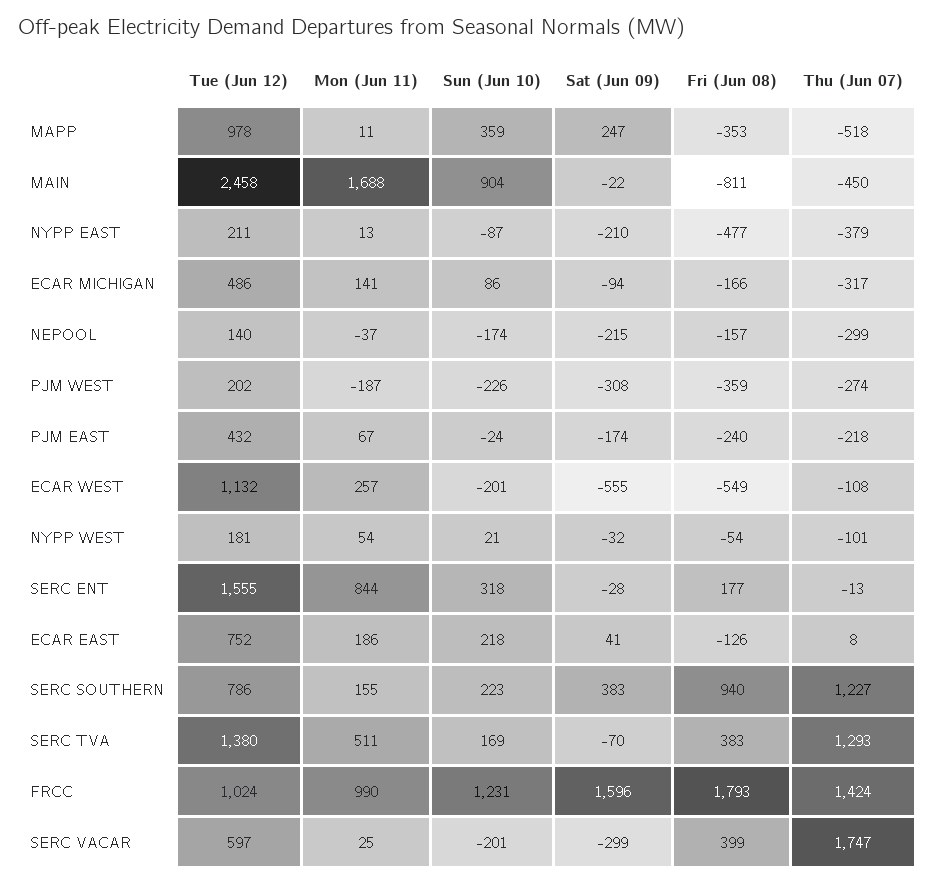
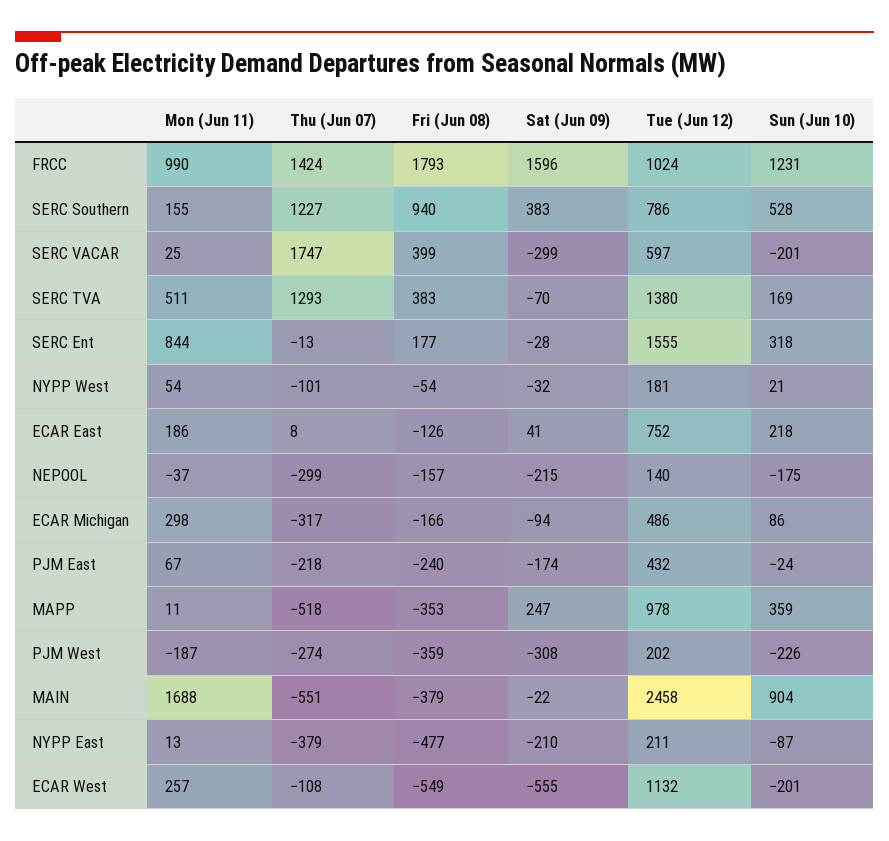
Fri (Jun 08), MAIN: -811 -> -379
Thu (Jun 07), MAIN: -450 -> -551
Mon (Jun 11), ECAR MICHIGAN: 141 -> 298
Sun (Jun 10), NEPOOL: -174 -> -175
Sun (Jun 10), SERC SOUTHERN: 223 -> 528

